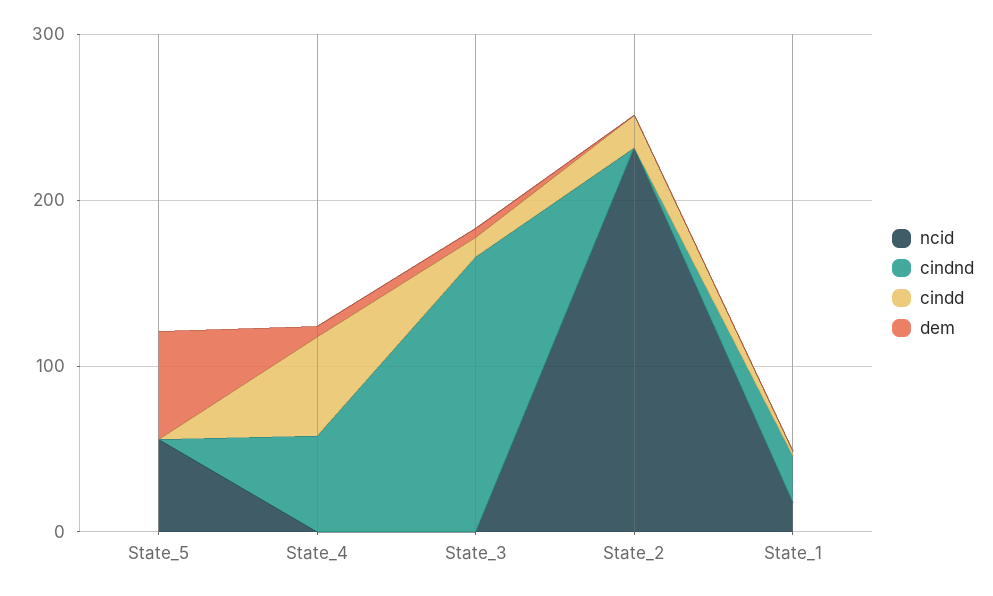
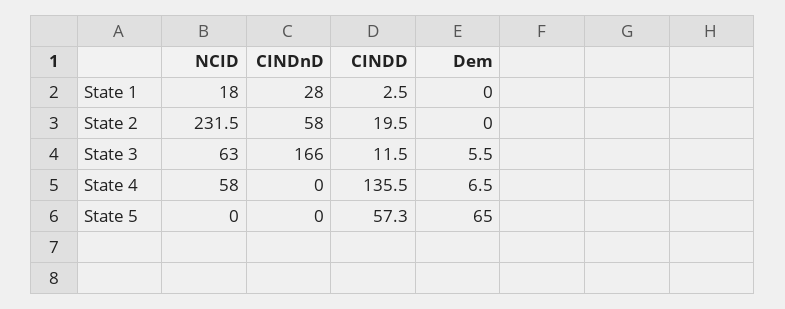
ncid, State_5: 60 -> 0
cindd, State_5: 0 -> 57.3
ncid, State_4: 0 -> 58
cindnd, State_4: 60 -> 0
cindd, State_4: 60 -> 135.5
ncid, State_3: 0 -> 63
cindnd, State_2: 0 -> 58

